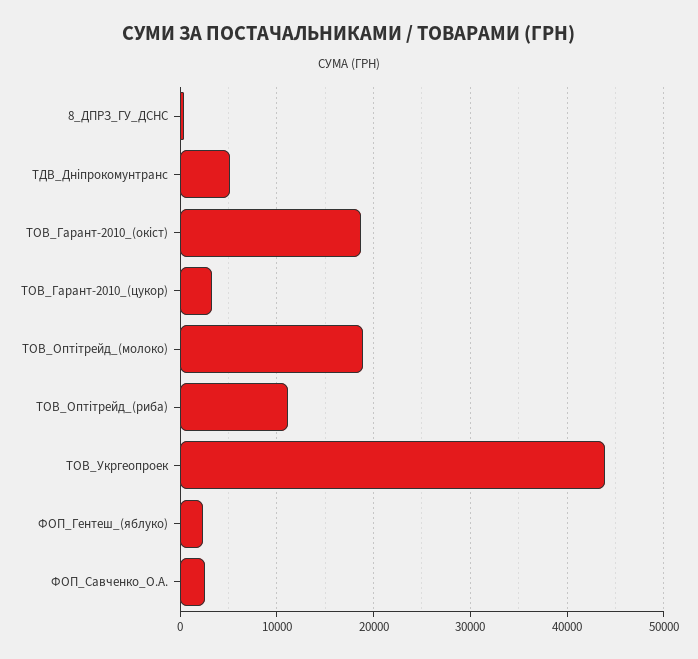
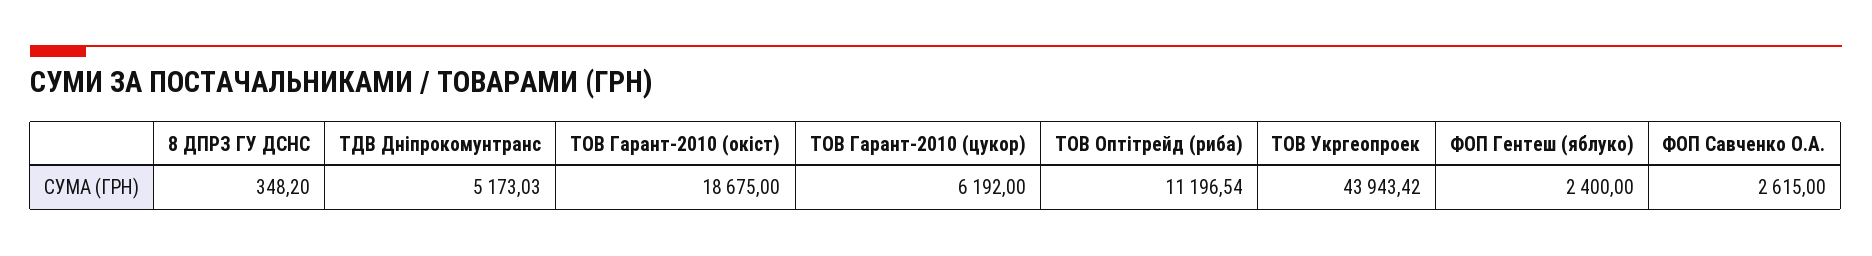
ТОВ_Гарант-2010_(цукор): 3000 -> 6192
ТОВ_Оптітрейд_(молоко): 19000 -> none

